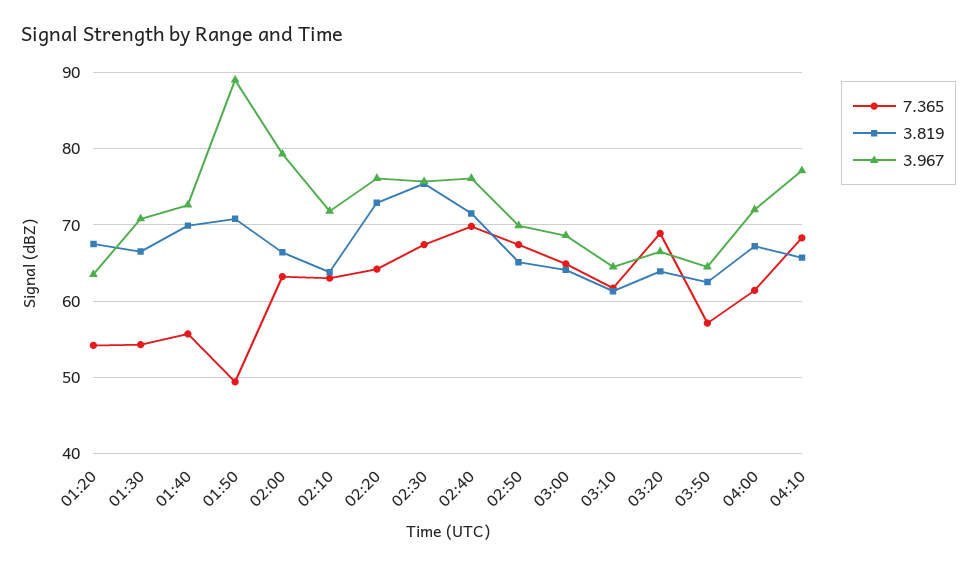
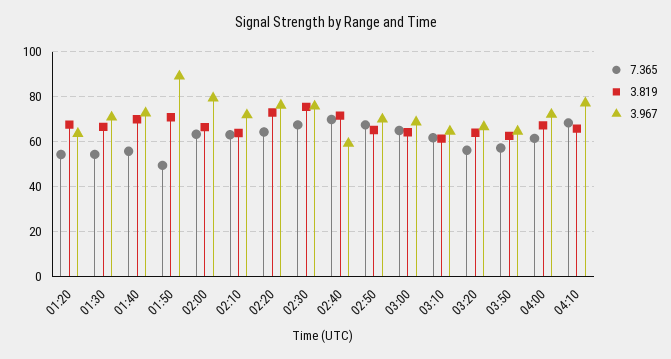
3.967, 02:40: 76 -> 60
7.365, 03:20: 69 -> 55

